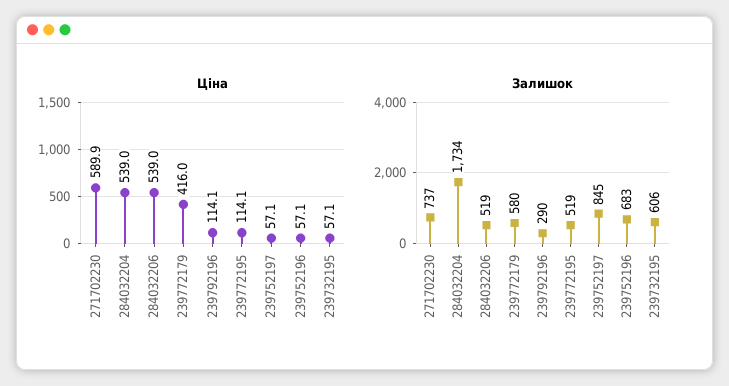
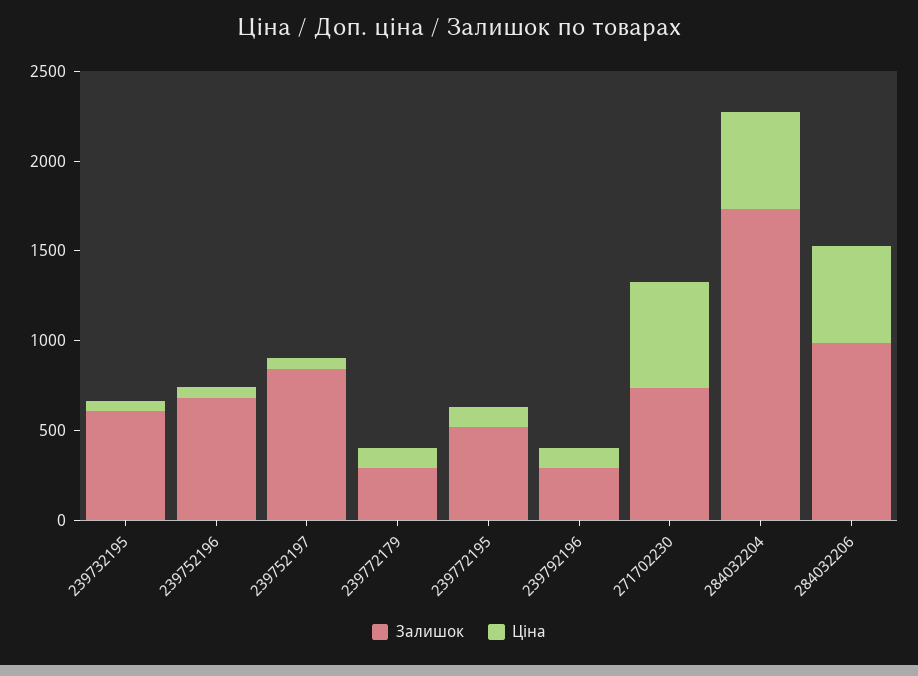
Ціна, 239772179: 416 -> 100
Залишок, 284032206: 519 -> 1000
Залишок, 239772179: 580 -> 300

